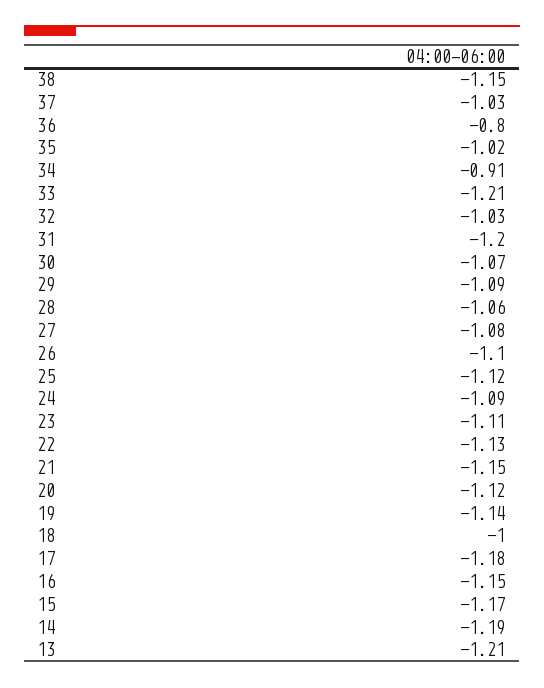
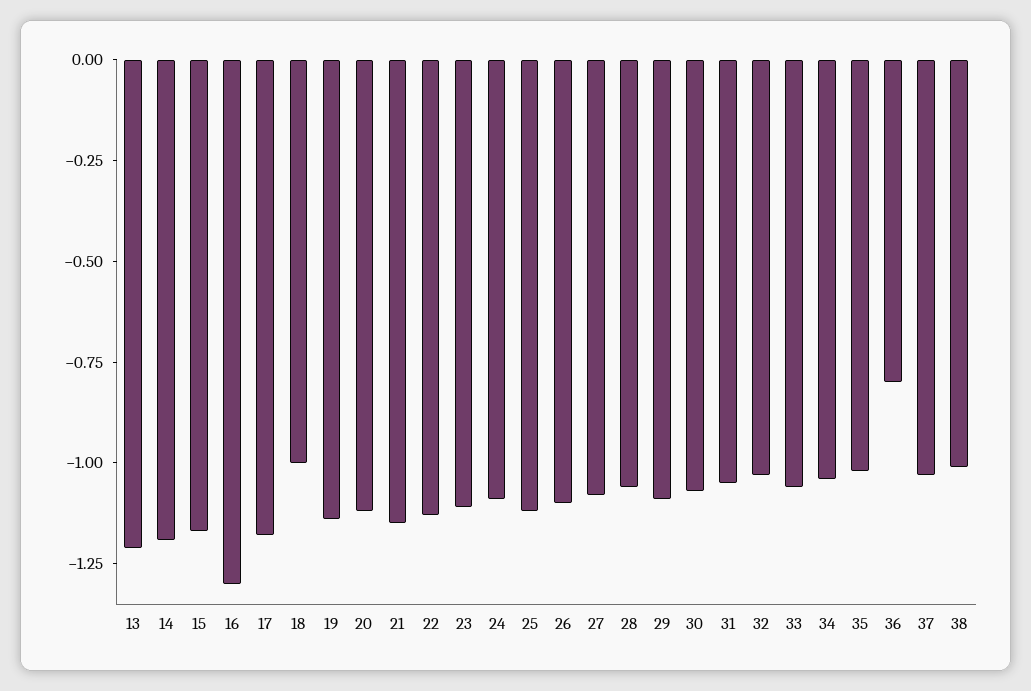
38: -1.15 -> -1
34: -0.91 -> -1.05
33: -1.21 -> -1.05
31: -1.2 -> -1.05
16: -1.15 -> -1.3

